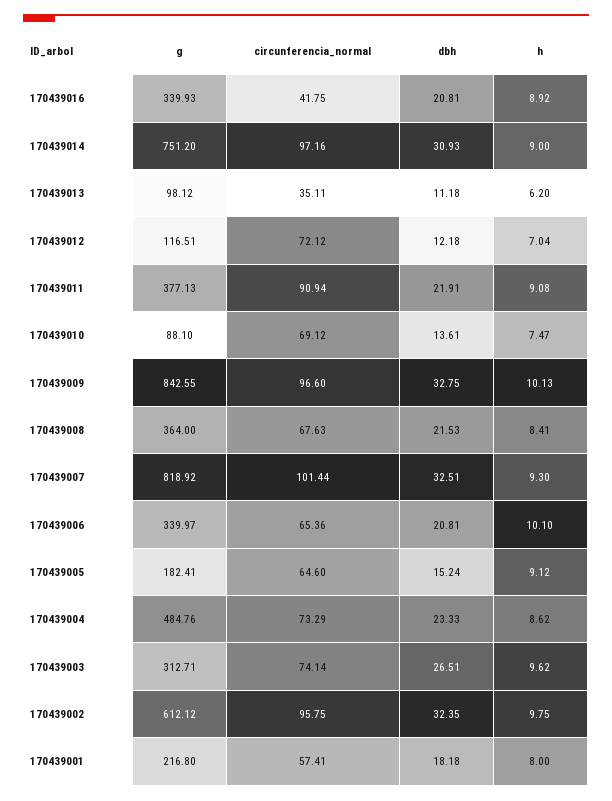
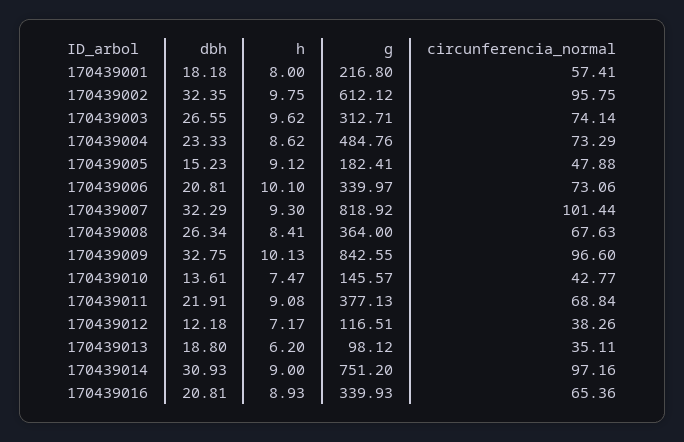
circunferencia_normal, 170439016: 41.75 -> 65.36
h, 170439016: 8.92 -> 8.93
dbh, 170439013: 11.18 -> 18.8
circunferencia_normal, 170439012: 72.12 -> 38.26
h, 170439012: 7.04 -> 7.17
circunferencia_normal, 170439011: 90.94 -> 68.84
g, 170439010: 88.1 -> 145.57
circunferencia_normal, 170439010: 69.12 -> 42.77
dbh, 170439008: 21.53 -> 26.34
dbh, 170439007: 32.51 -> 32.29
circunferencia_normal, 170439006: 65.36 -> 73.06
circunferencia_normal, 170439005: 64.6 -> 47.88
dbh, 170439005: 15.24 -> 15.23
dbh, 170439003: 26.51 -> 26.55

